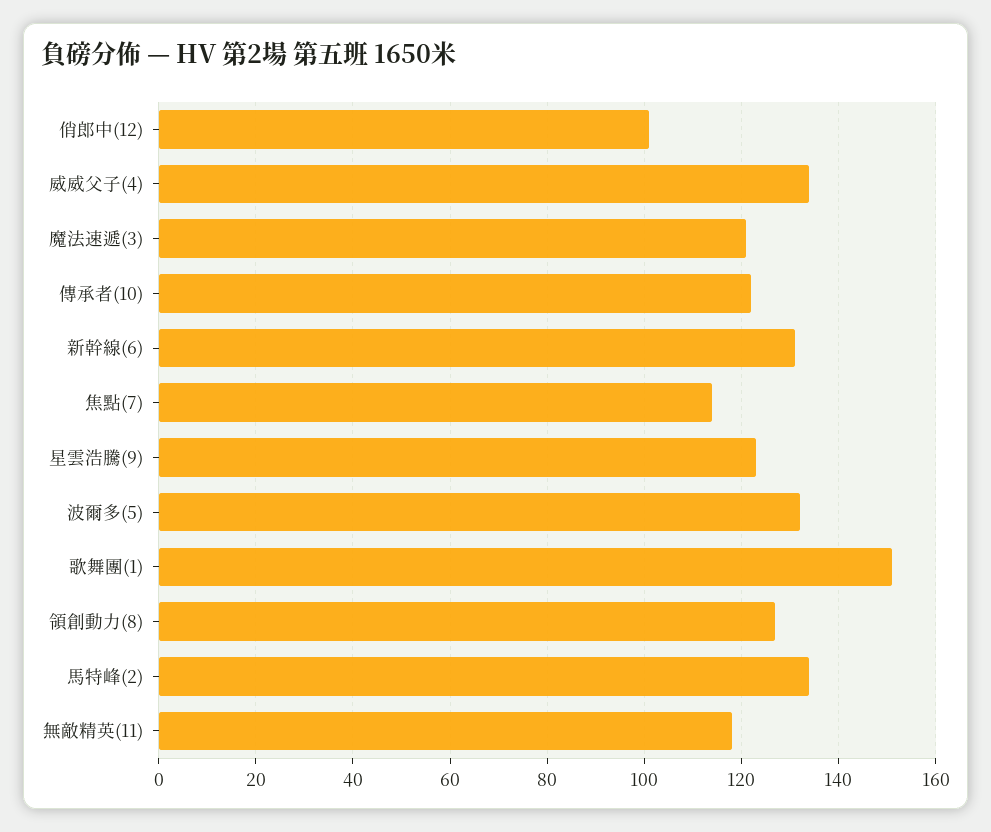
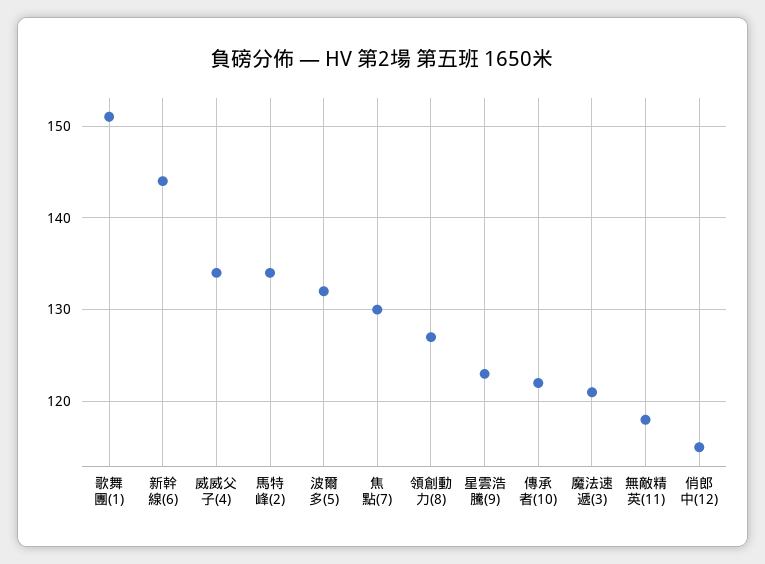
俏郎中(12): 100 -> 115
新幹線(6): 130 -> 144
焦點(7): 115 -> 130

